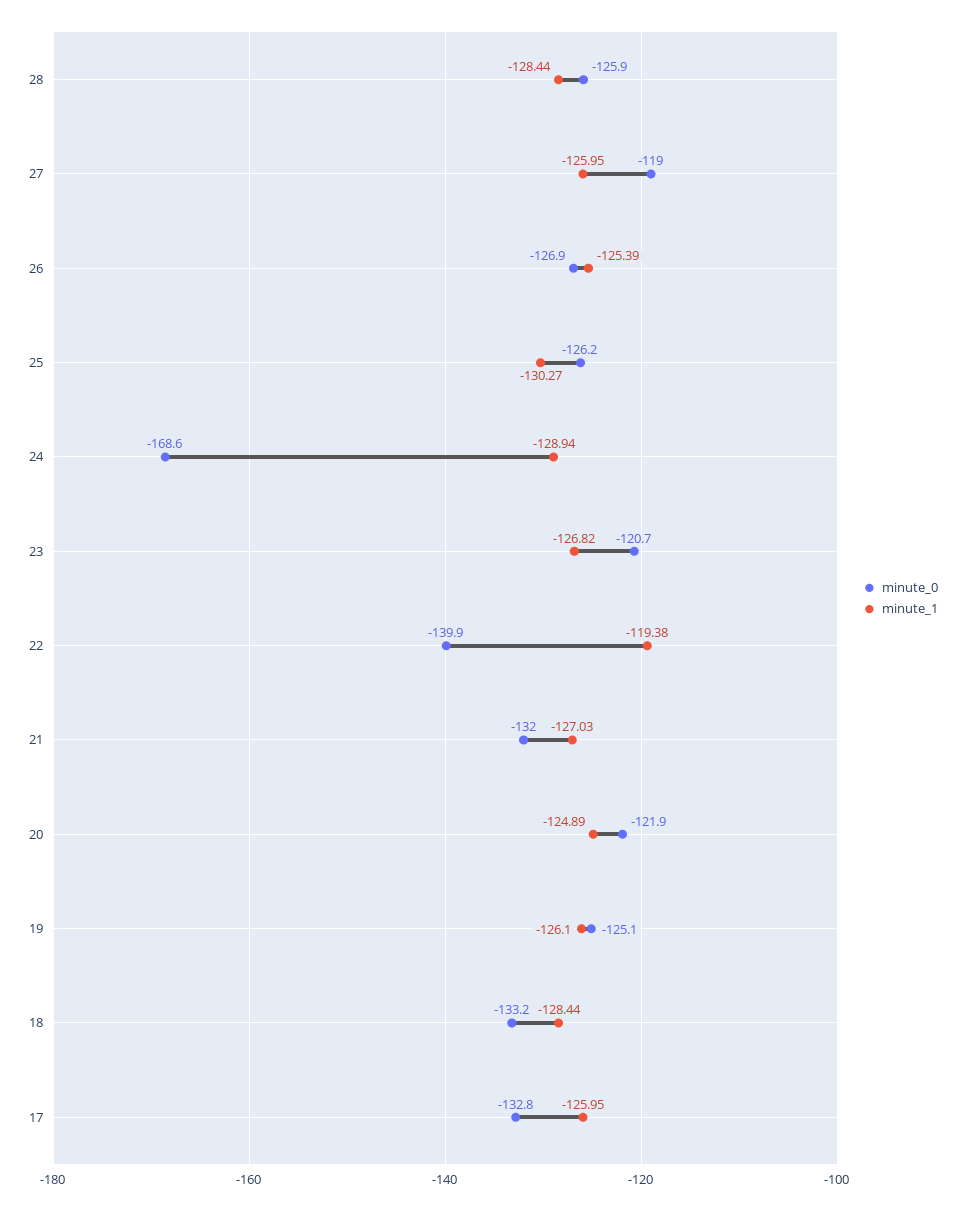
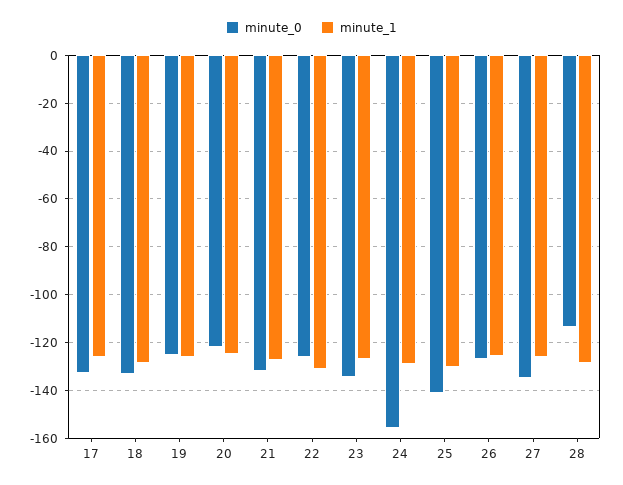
minute_0, 28: -125.9 -> -115
minute_0, 27: -119 -> -135
minute_0, 25: -126.2 -> -140
minute_0, 24: -168.6 -> -155
minute_0, 23: -120.7 -> -135
minute_0, 22: -139.9 -> -125
minute_1, 22: -119.38 -> -130

